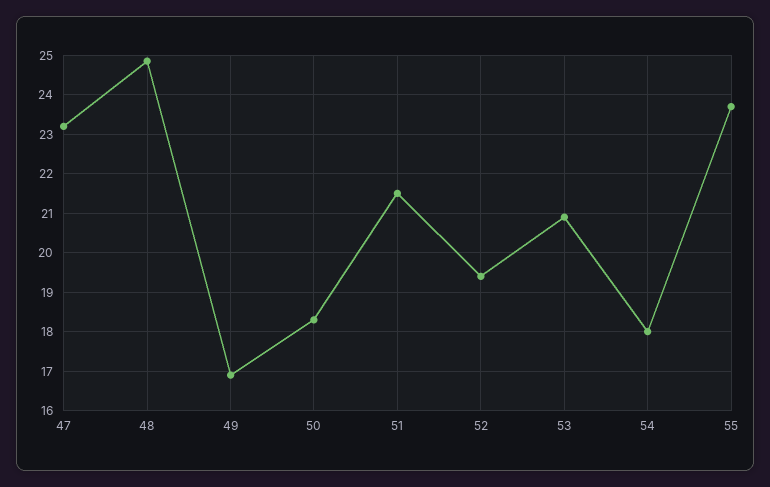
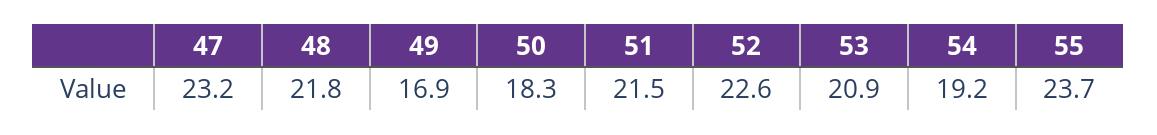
48: 24.8 -> 21.8
52: 19.4 -> 22.6
54: 18 -> 19.2

